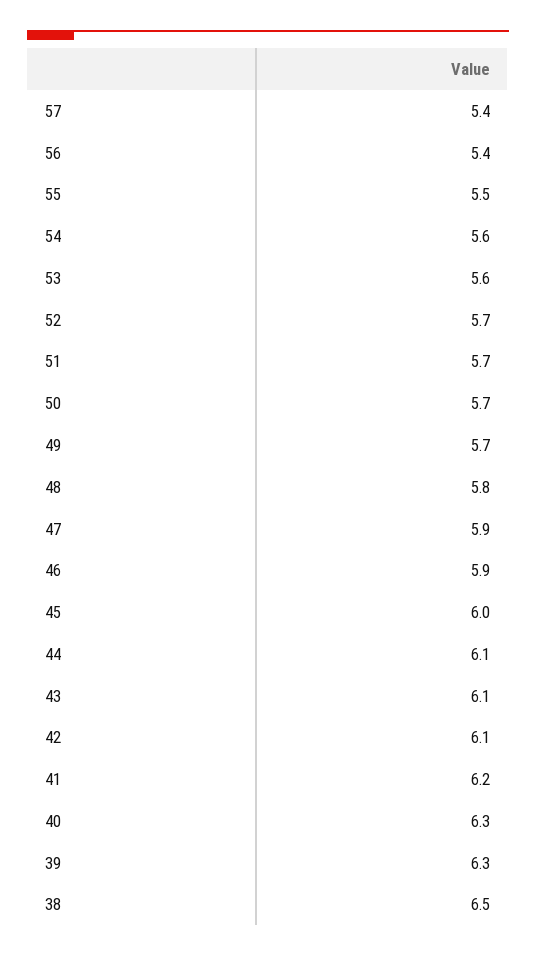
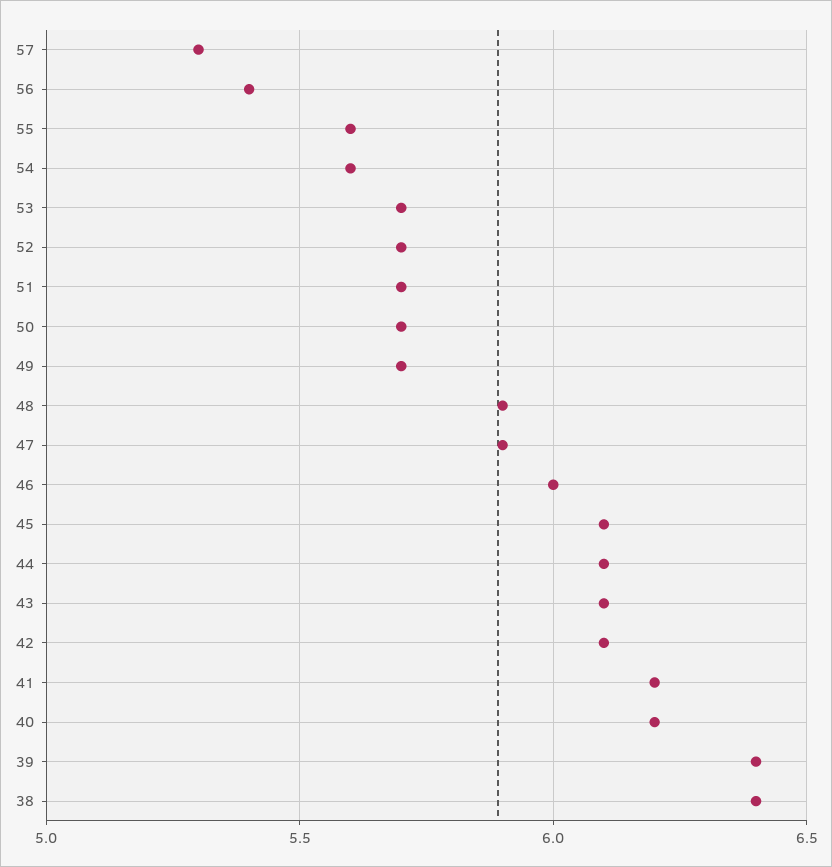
57: 5.4 -> 5.3
55: 5.5 -> 5.6
53: 5.6 -> 5.7
48: 5.8 -> 5.9
46: 5.9 -> 6
45: 6 -> 6.1
40: 6.3 -> 6.2
39: 6.3 -> 6.4
38: 6.5 -> 6.4

